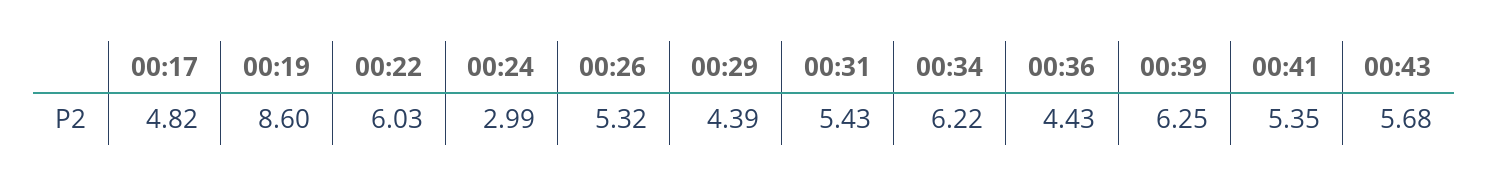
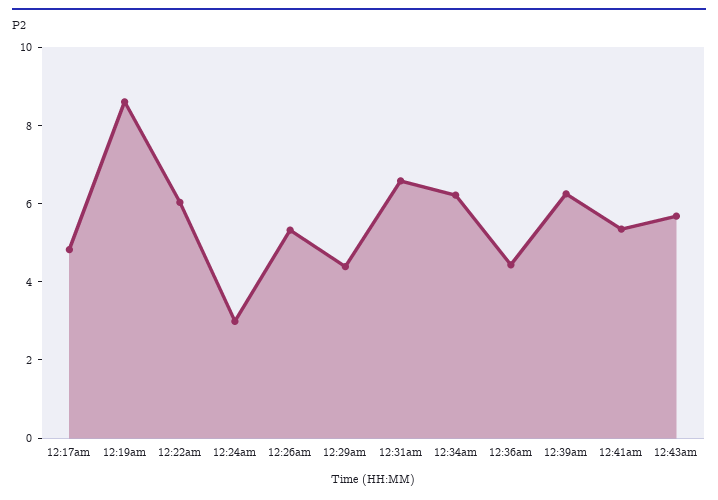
00:31: 5.43 -> 6.5

